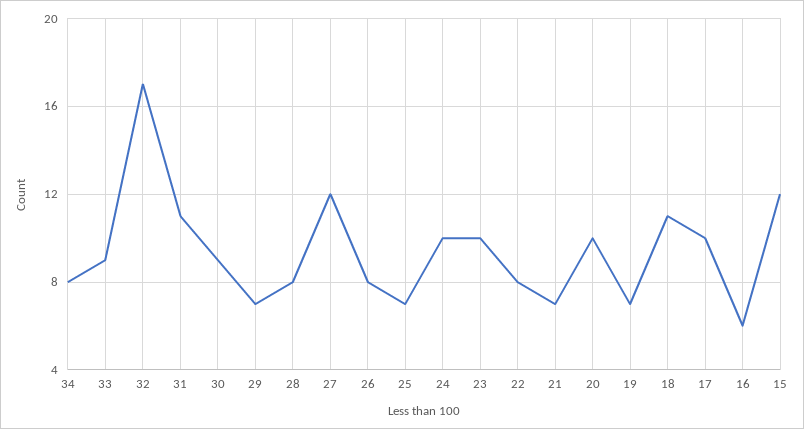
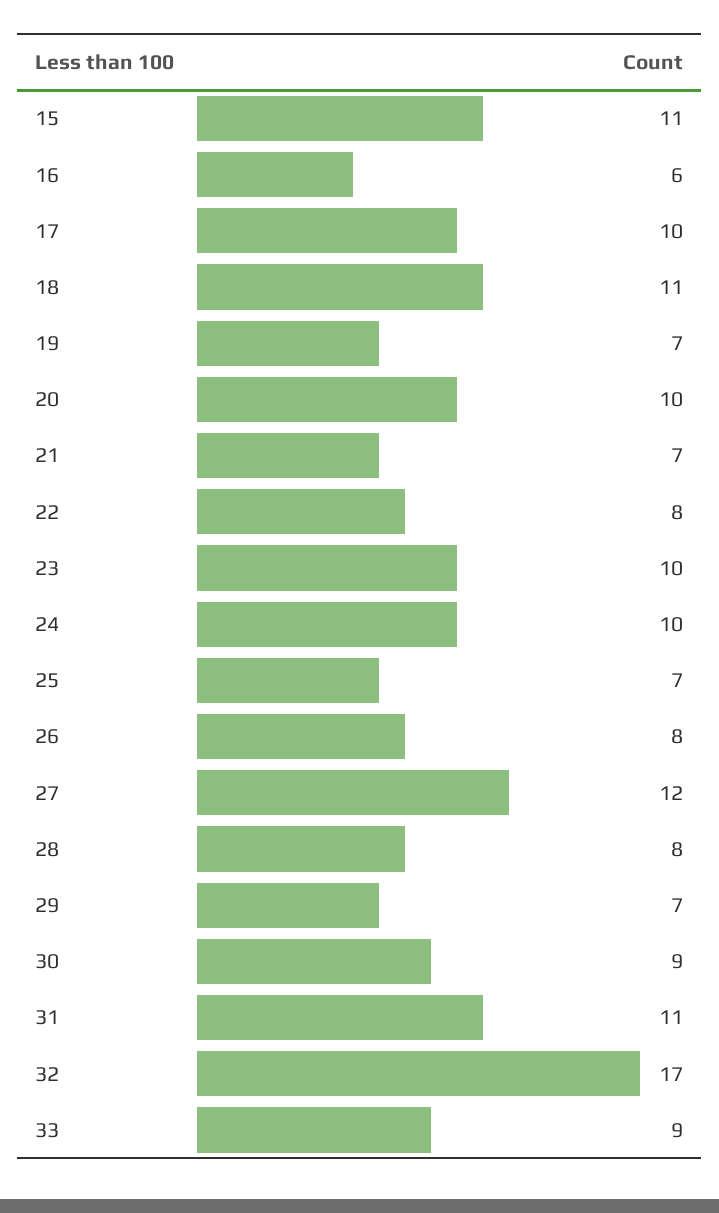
34: 8 -> none
15: 12 -> 11

